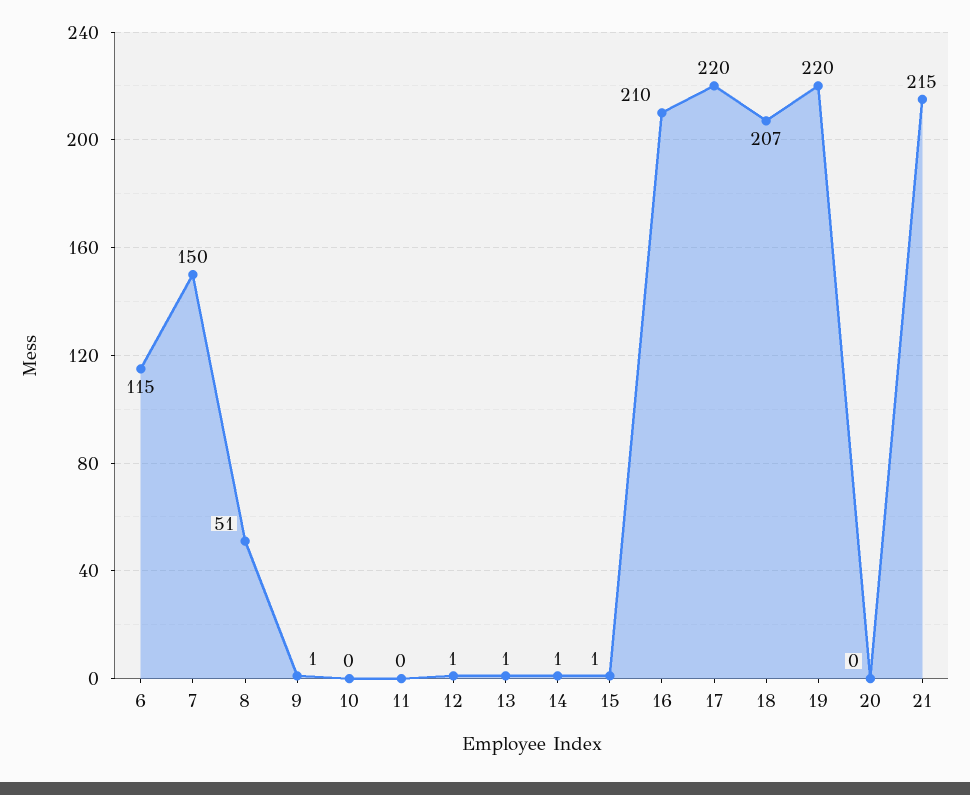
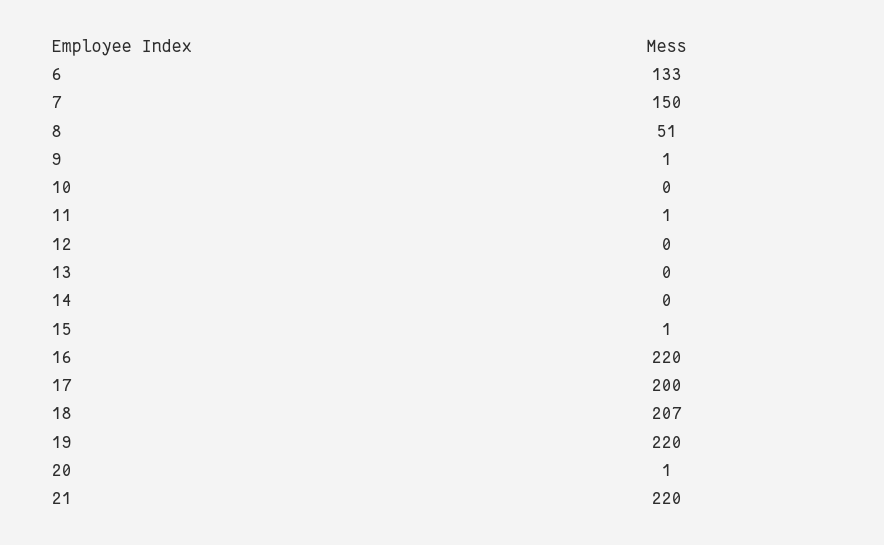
6: 115 -> 133
11: 0 -> 1
12: 1 -> 0
13: 1 -> 0
14: 1 -> 0
16: 210 -> 220
17: 220 -> 200
20: 0 -> 1
21: 215 -> 220

